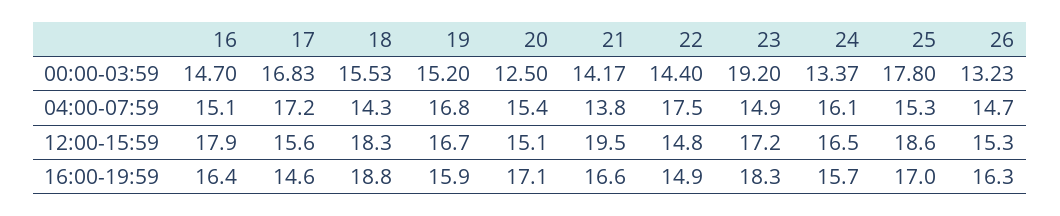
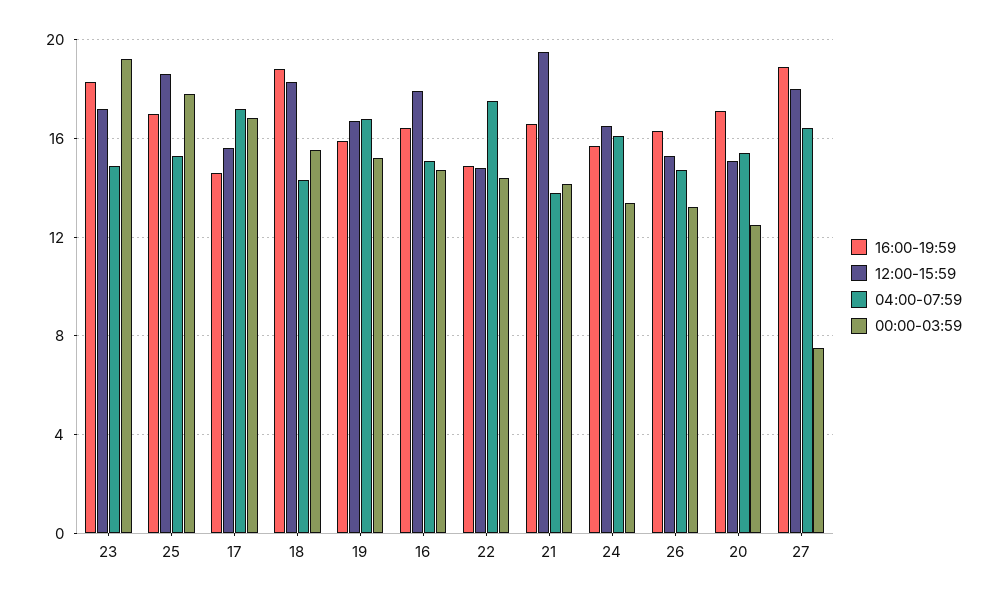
16:00-19:59, 27: none -> 19
12:00-15:59, 27: none -> 18
04:00-07:59, 27: none -> 16.5
00:00-03:59, 27: none -> 7.5

